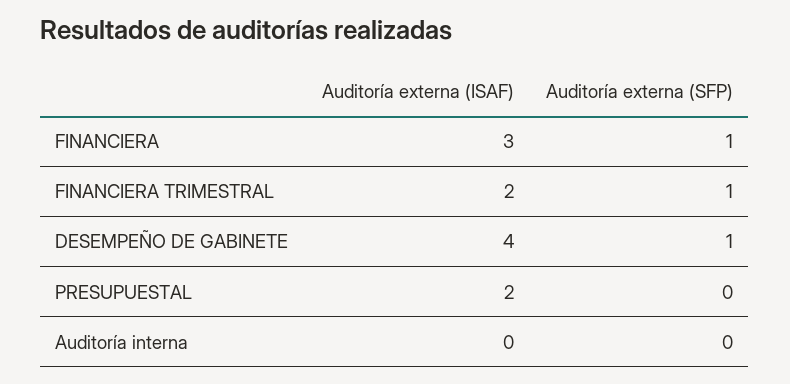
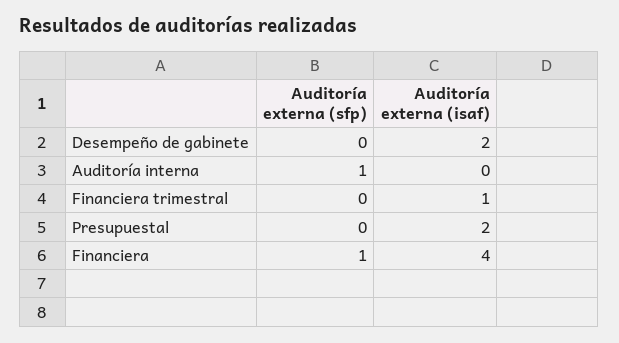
Auditoría externa (ISAF), FINANCIERA: 3 -> 4
Auditoría externa (ISAF), FINANCIERA TRIMESTRAL: 2 -> 1
Auditoría externa (SFP), FINANCIERA TRIMESTRAL: 1 -> 0
Auditoría externa (ISAF), DESEMPEÑO DE GABINETE: 4 -> 2
Auditoría externa (SFP), DESEMPEÑO DE GABINETE: 1 -> 0
Auditoría externa (SFP), Auditoría interna: 0 -> 1

